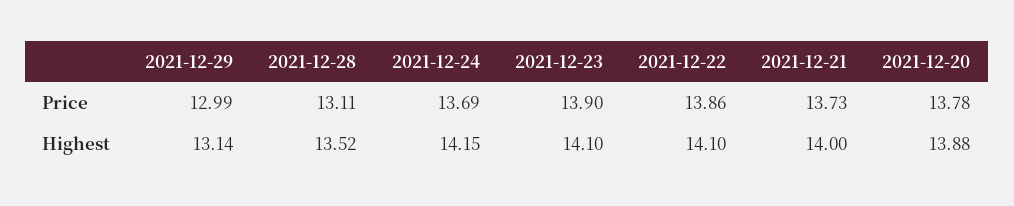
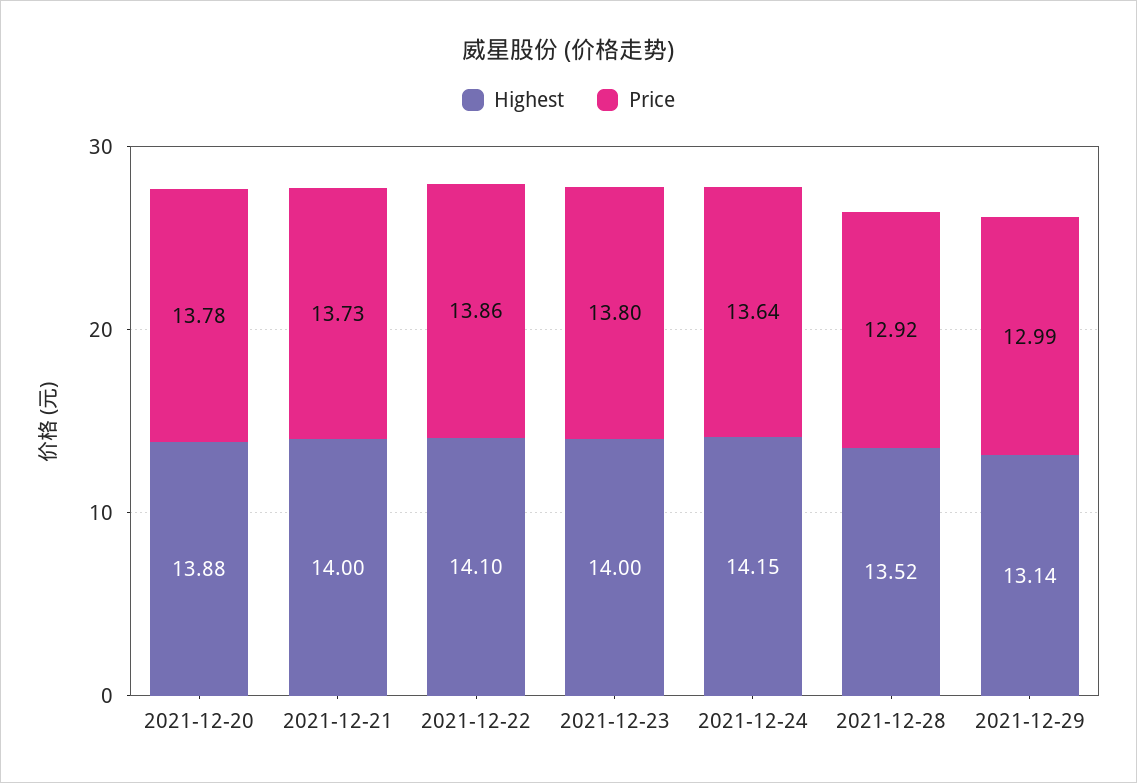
Price, 2021-12-28: 13.11 -> 12.92
Price, 2021-12-24: 13.69 -> 13.64
Price, 2021-12-23: 13.9 -> 13.8
Highest, 2021-12-23: 14.1 -> 14

